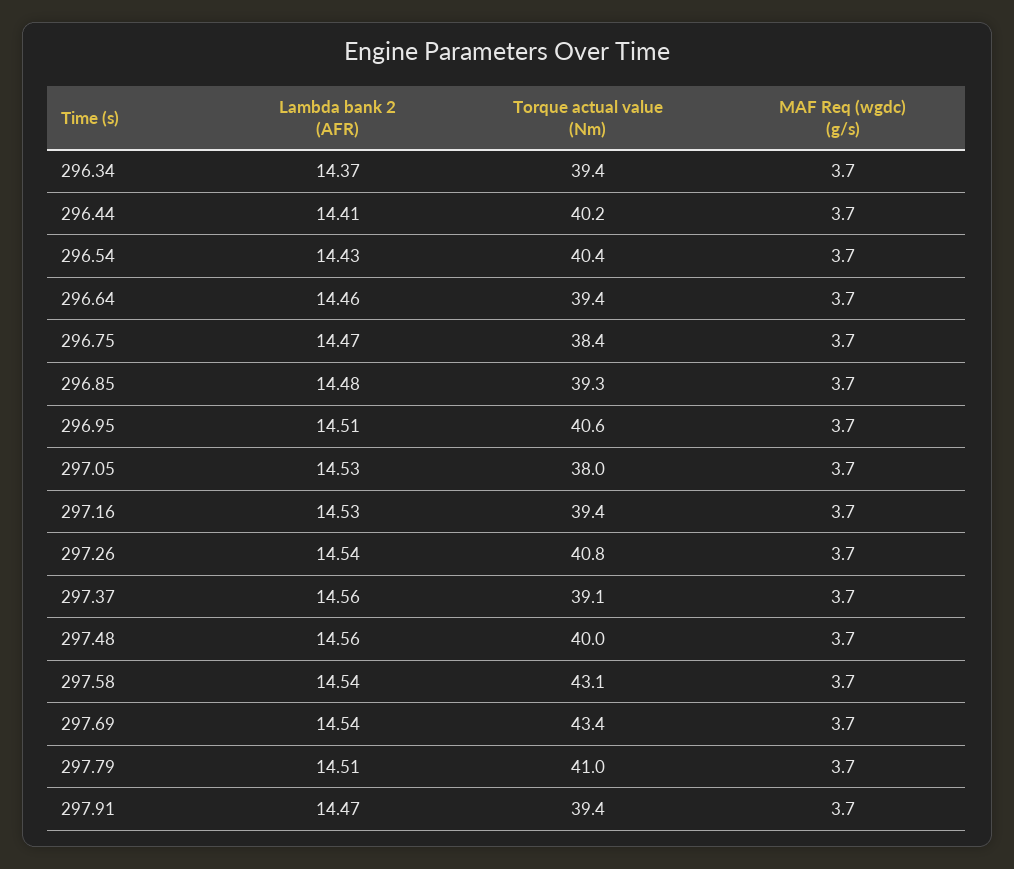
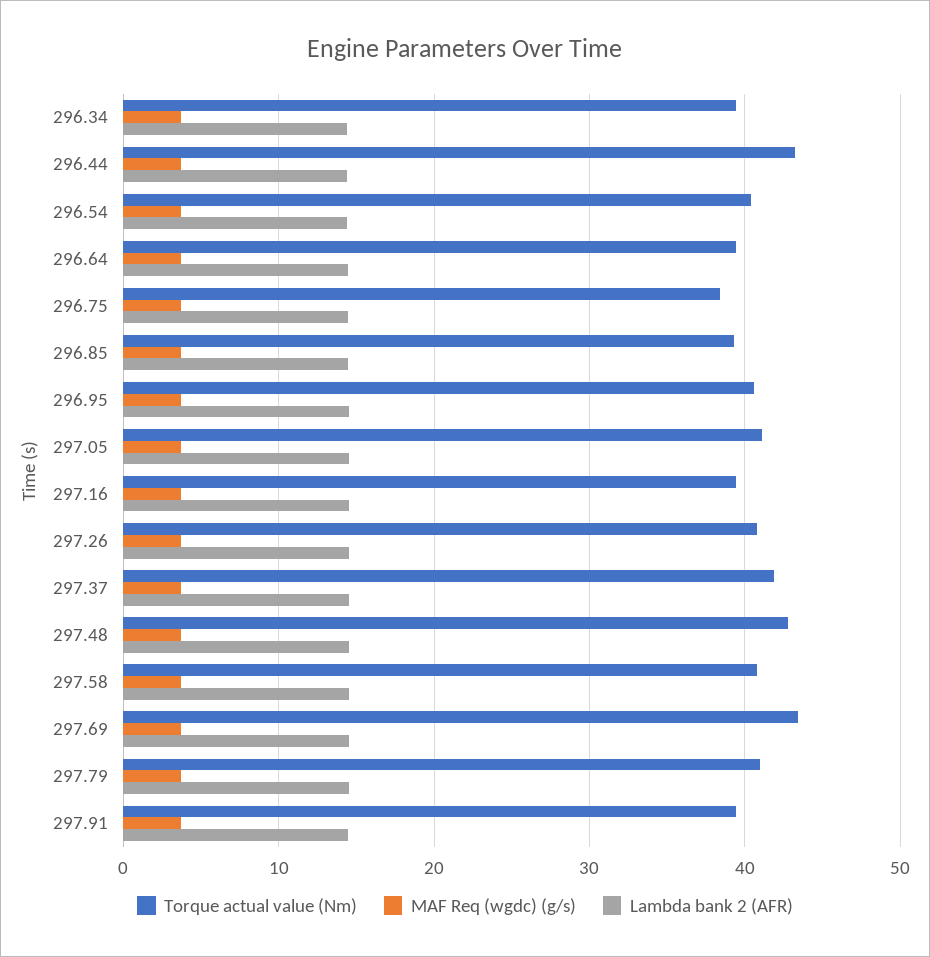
Torque actual value (Nm), 296.44: 40.2 -> 43
Torque actual value (Nm), 297.05: 38 -> 41
Torque actual value (Nm), 297.37: 39.1 -> 42
Torque actual value (Nm), 297.48: 40 -> 43
Torque actual value (Nm), 297.58: 43.1 -> 41

